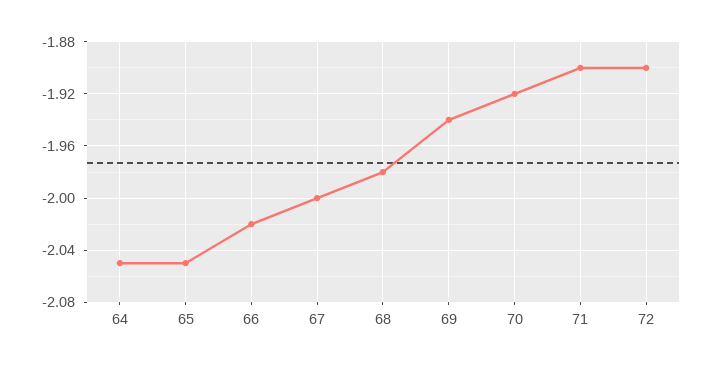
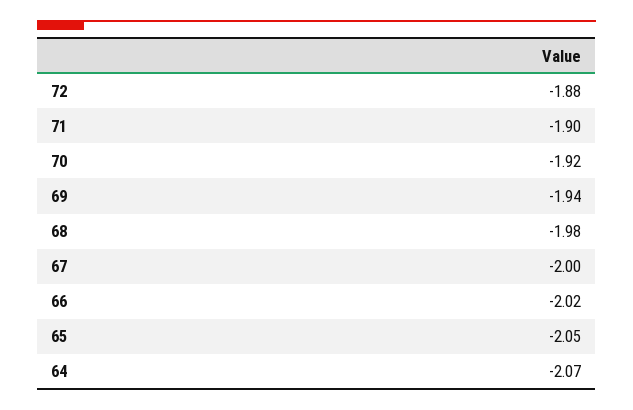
64: -2.05 -> -2.07
72: -1.9 -> -1.88

